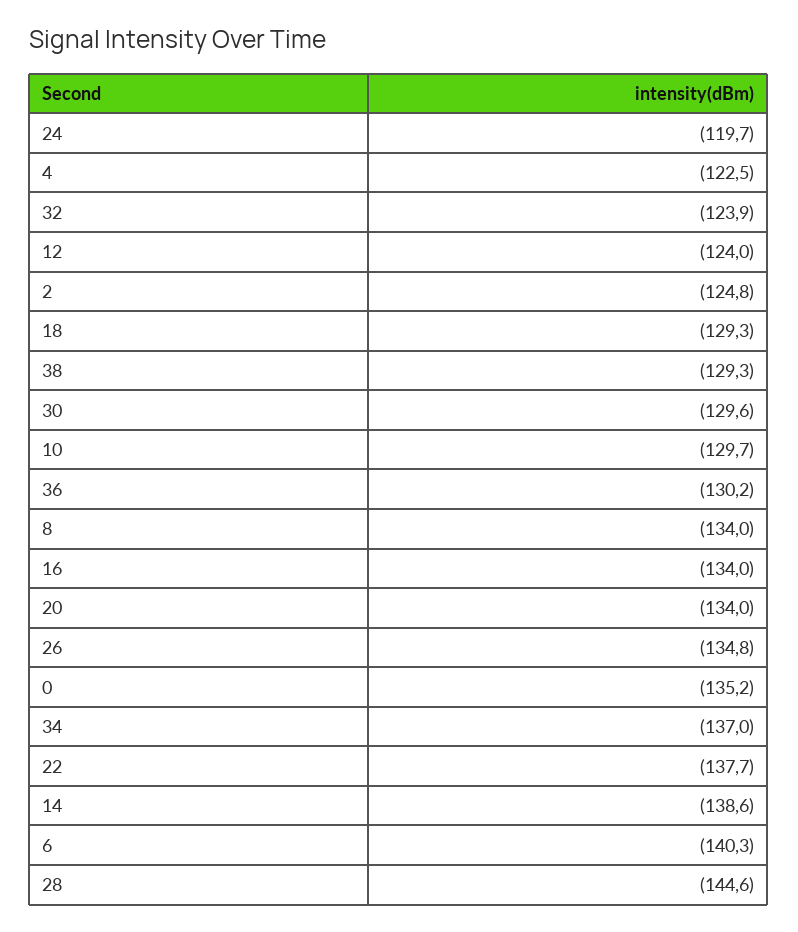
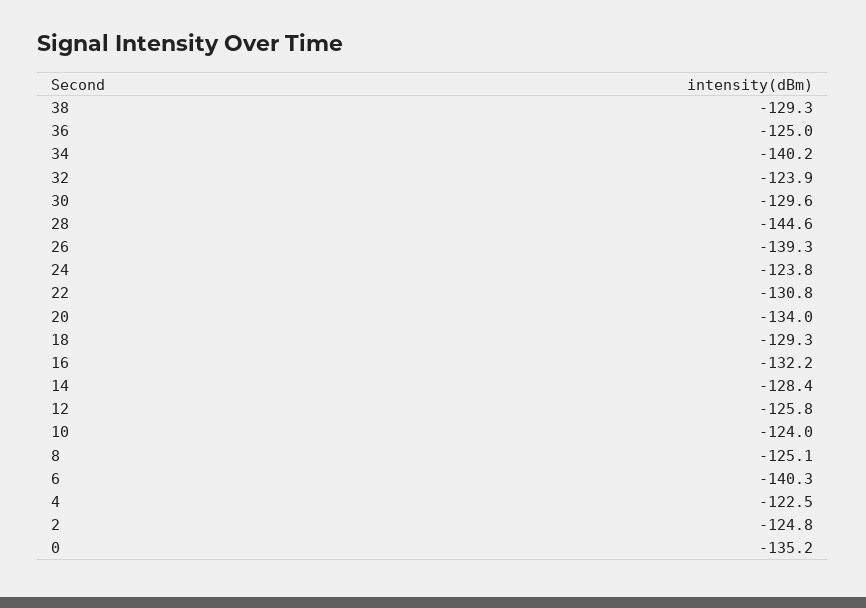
24: -119.7 -> -123.8
12: -124 -> -125.8
10: -129.7 -> -124
36: -130.2 -> -125
8: -134 -> -125.1
16: -134 -> -132.2
26: -134.8 -> -139.3
34: -137 -> -140.2
22: -137.7 -> -130.8
14: -138.6 -> -128.4

